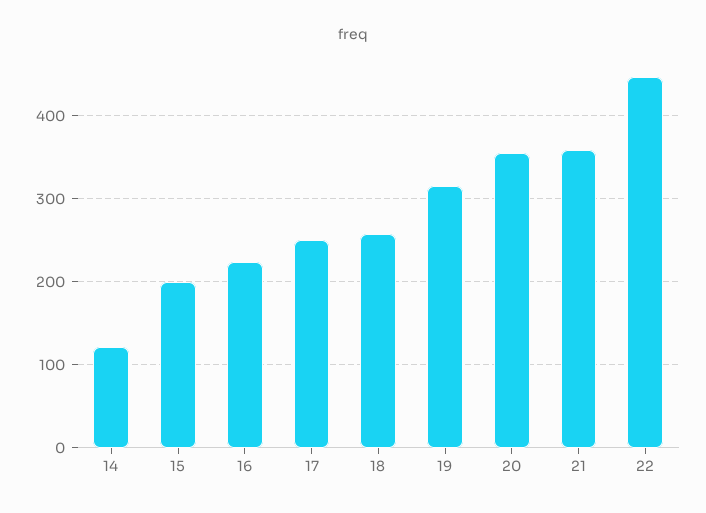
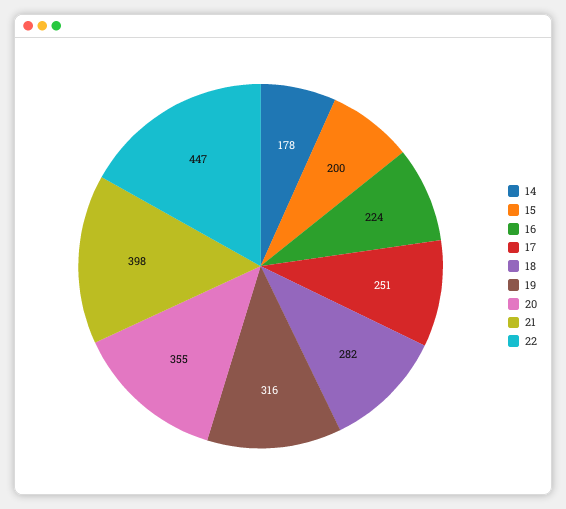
14: 120 -> 178
18: 260 -> 282
21: 360 -> 398

